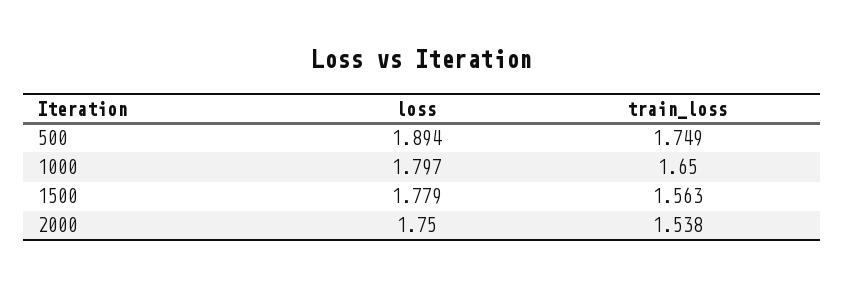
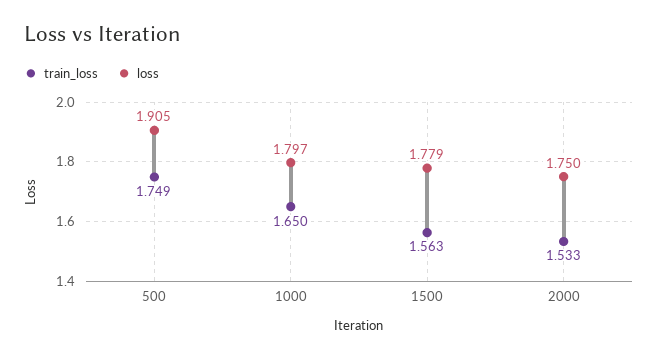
loss, 500: 1.894 -> 1.905
train_loss, 2000: 1.538 -> 1.533

